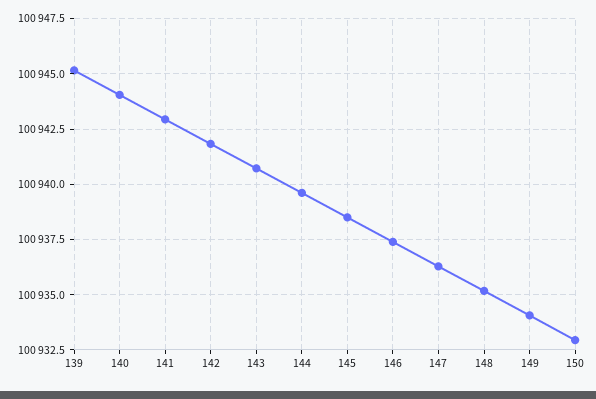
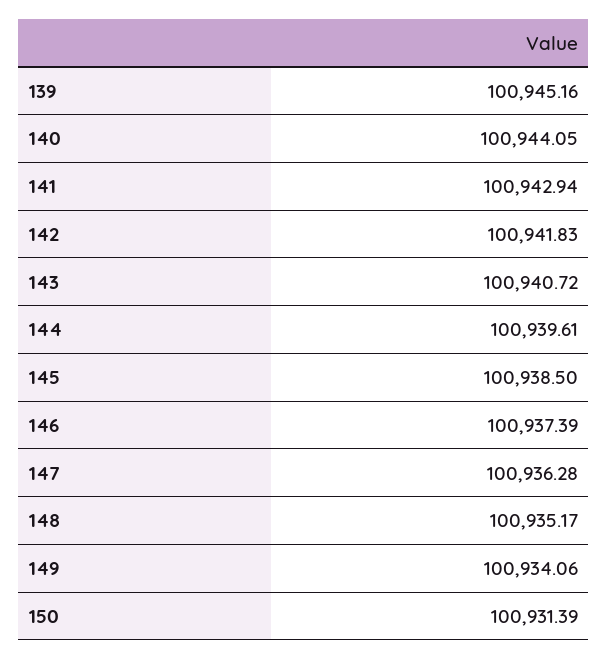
150: 100933 -> 100931.39

